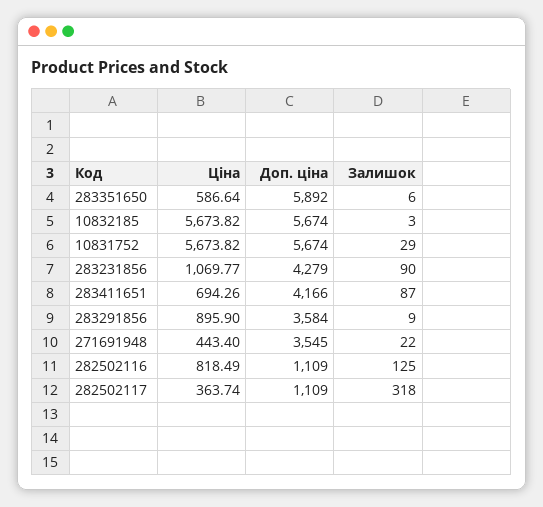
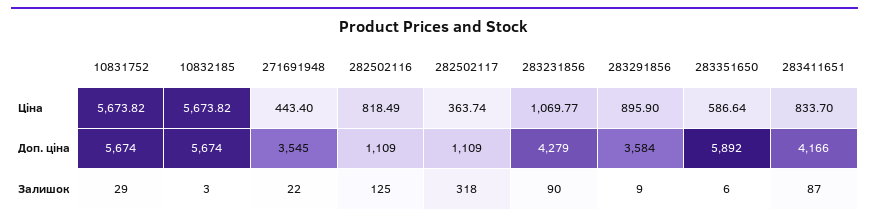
Ціна, 283411651: 694.26 -> 833.7

